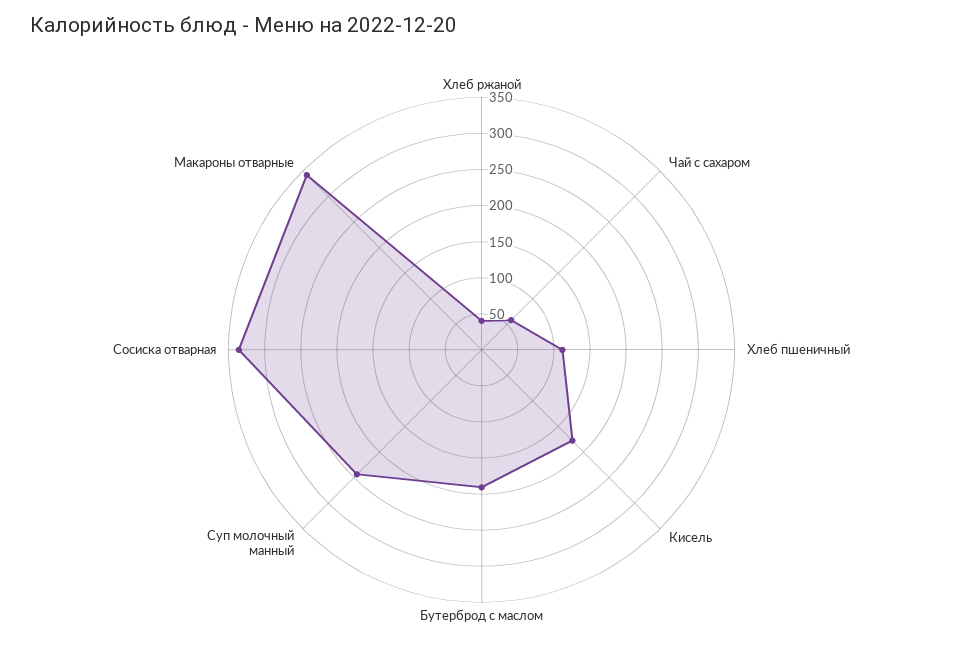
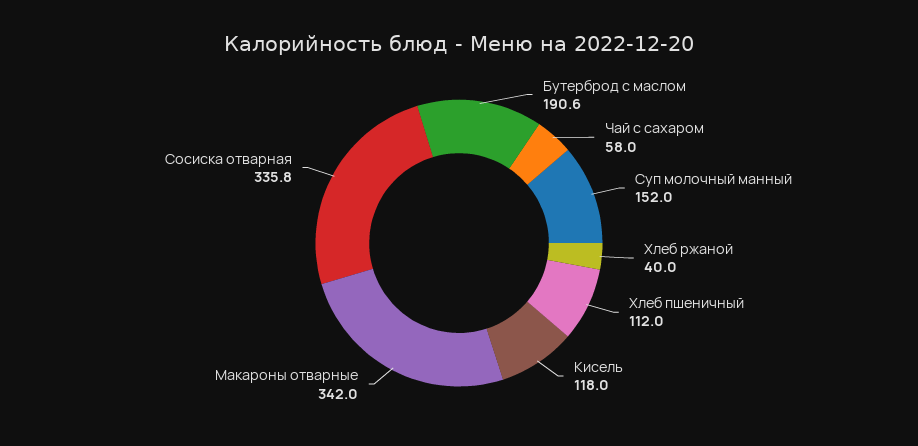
Кисель: 175 -> 118
Суп молочный манный: 250 -> 152

